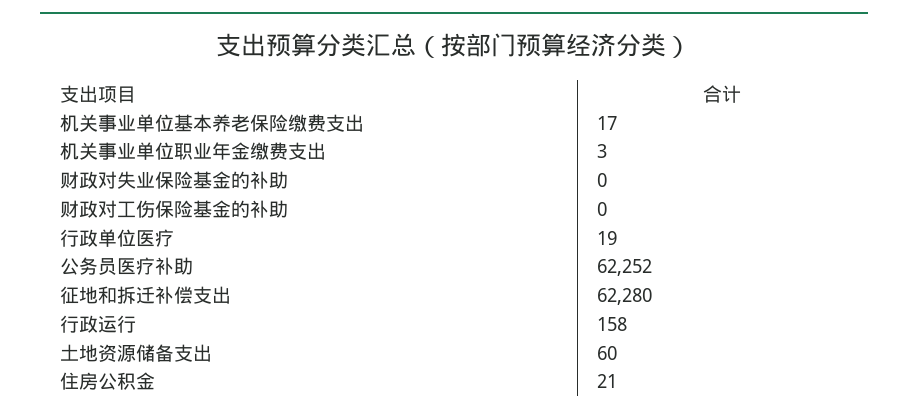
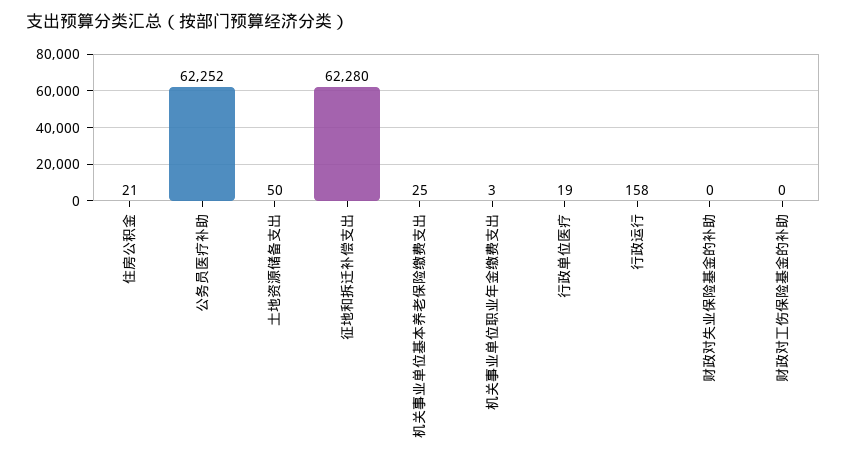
机关事业单位基本养老保险缴费支出: 17 -> 25
土地资源储备支出: 60 -> 50

